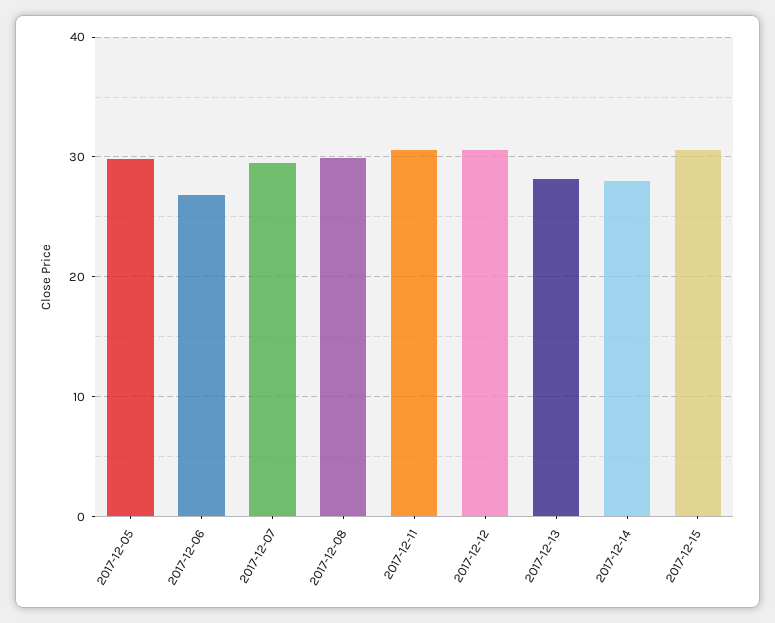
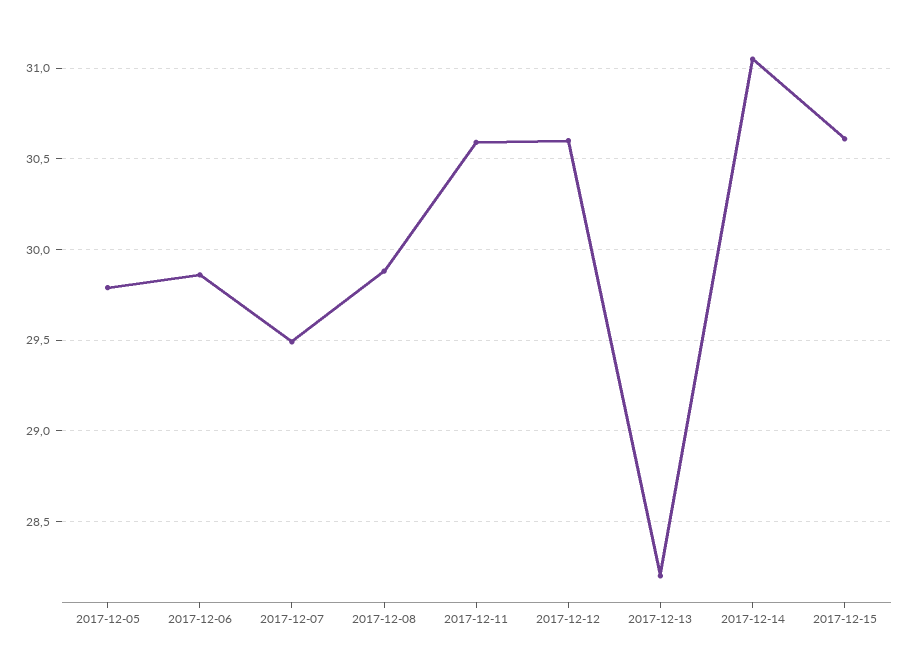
2017-12-06: 27 -> 29.85
2017-12-14: 28 -> 31.05

